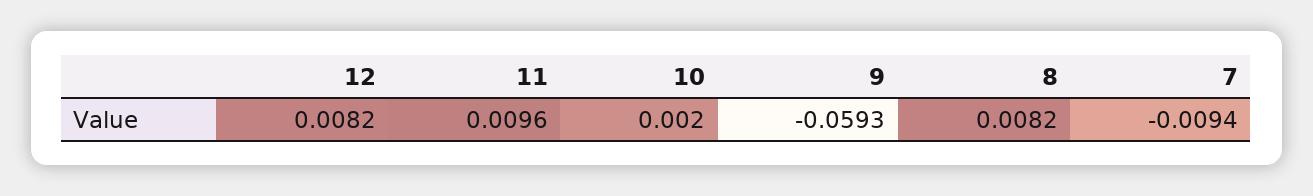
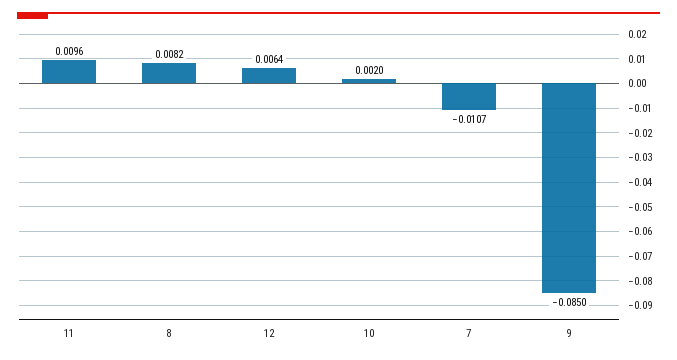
12: 0.0082 -> 0.0064
9: -0.0593 -> -0.085
7: -0.0094 -> -0.0107

